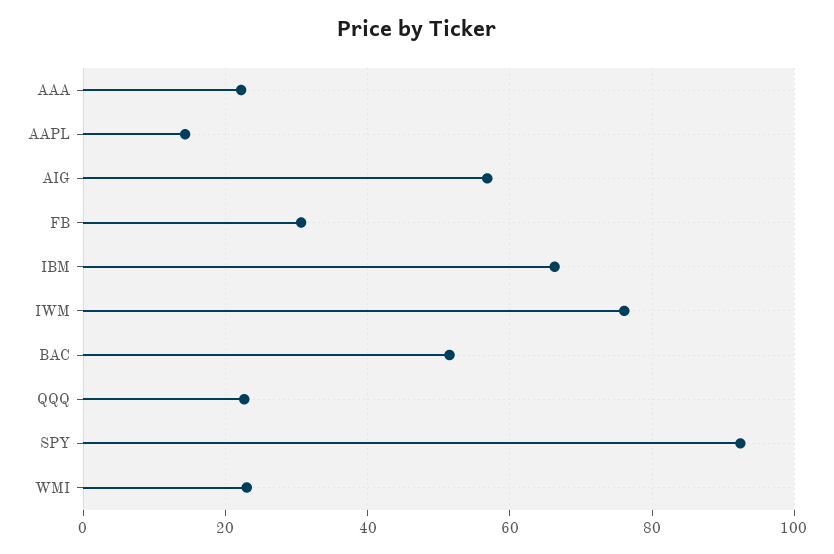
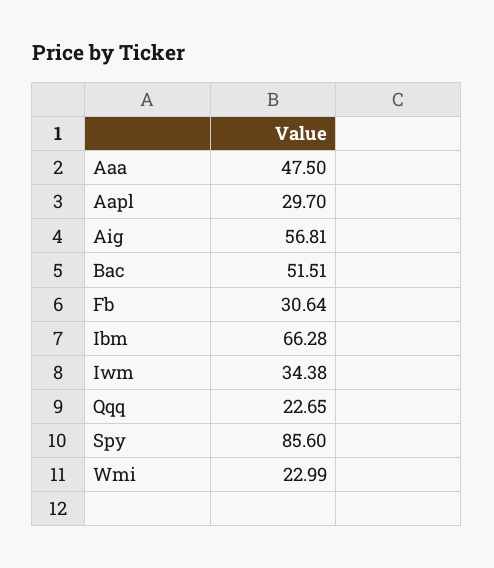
AAA: 22 -> 47.5
AAPL: 14 -> 29.7
IWM: 76 -> 34.38
SPY: 92 -> 85.6

